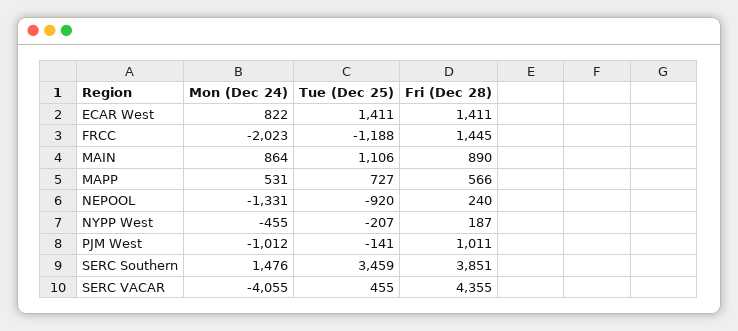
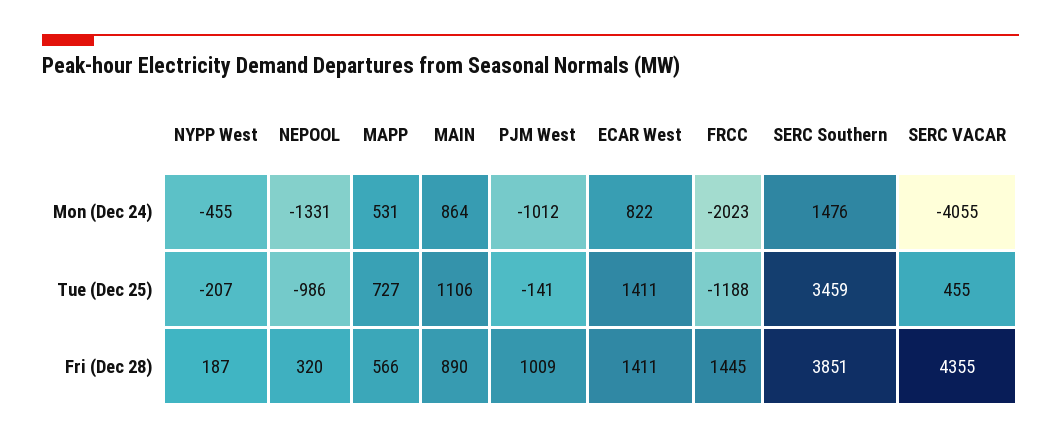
Tue (Dec 25), NEPOOL: -920 -> -986
Fri (Dec 28), NEPOOL: 240 -> 320
Fri (Dec 28), PJM West: 1011 -> 1009

